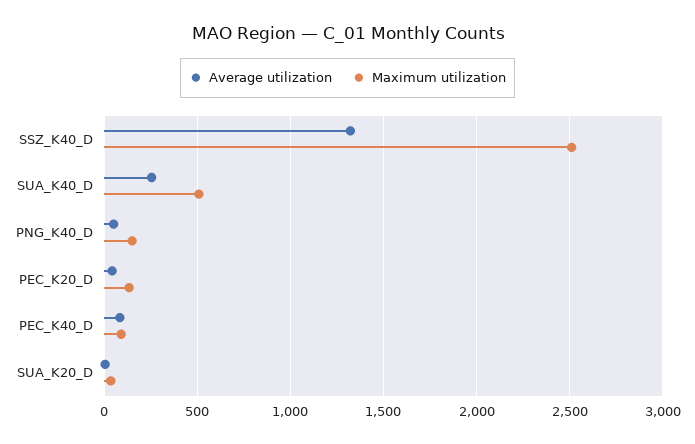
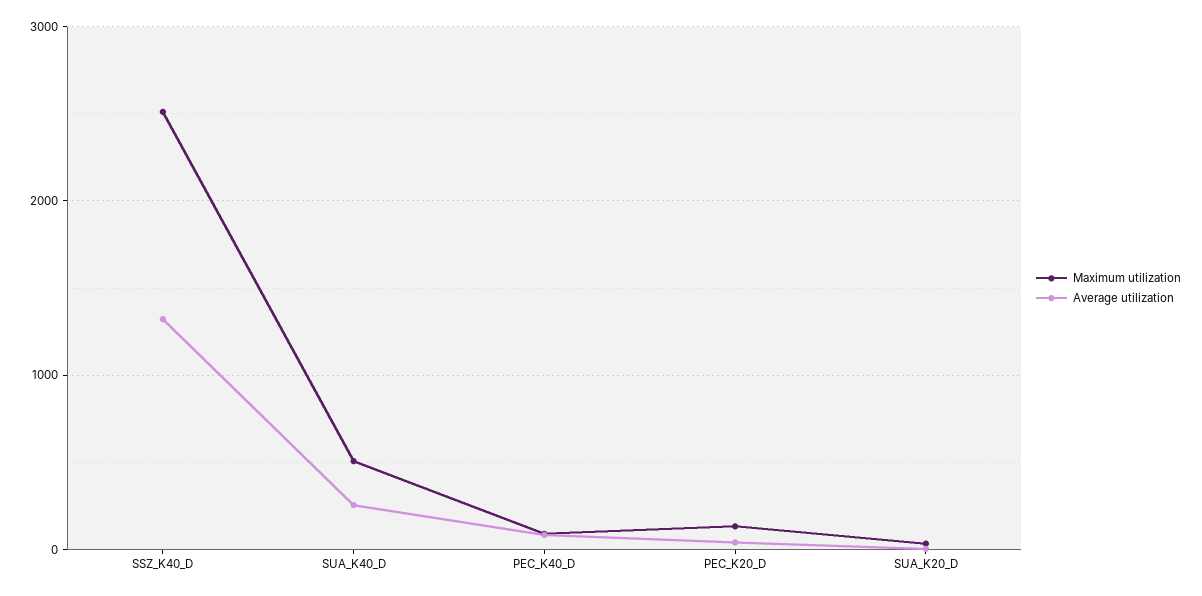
Average utilization, PNG_K40_D: 50 -> none
Maximum utilization, PNG_K40_D: 150 -> none

